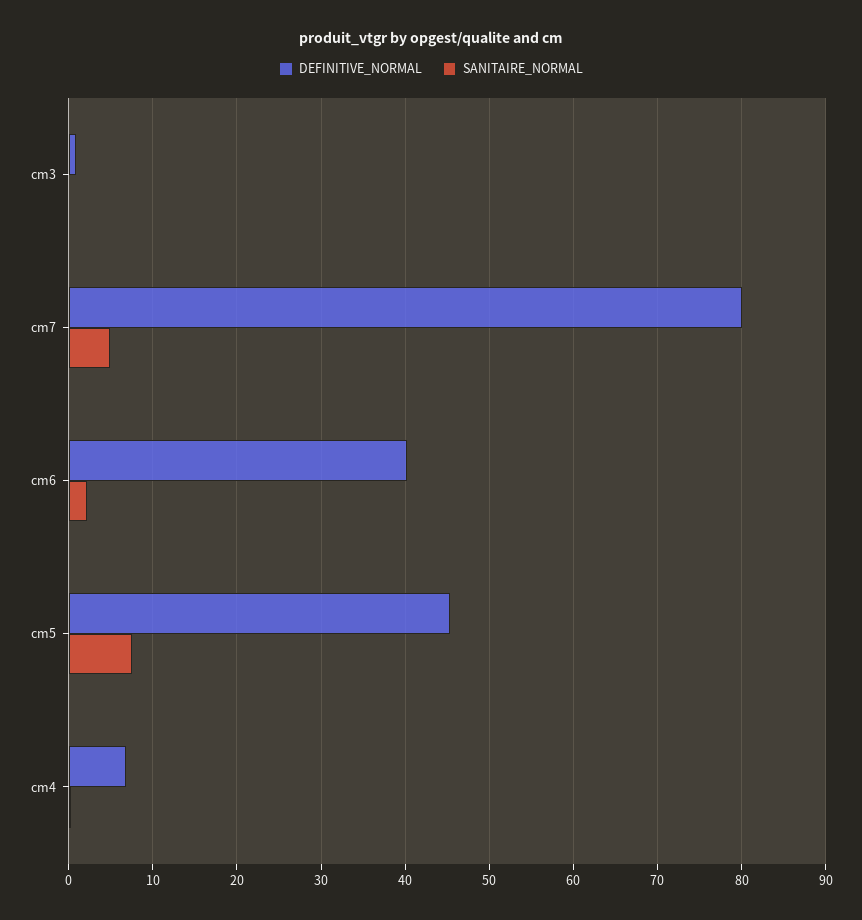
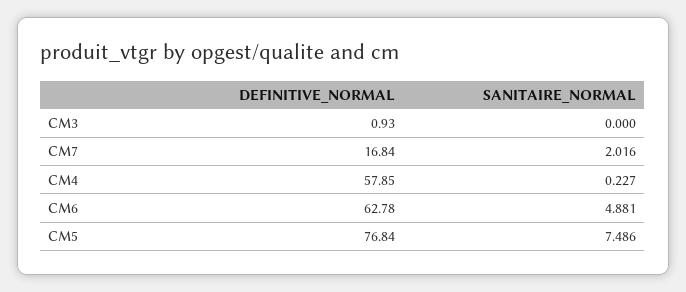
DEFINITIVE_NORMAL, cm7: 80 -> 16.84
SANITAIRE_NORMAL, cm7: 5 -> 2.016
DEFINITIVE_NORMAL, cm6: 40 -> 62.78
SANITAIRE_NORMAL, cm6: 2 -> 4.881
DEFINITIVE_NORMAL, cm5: 45 -> 76.84
DEFINITIVE_NORMAL, cm4: 7 -> 57.85

